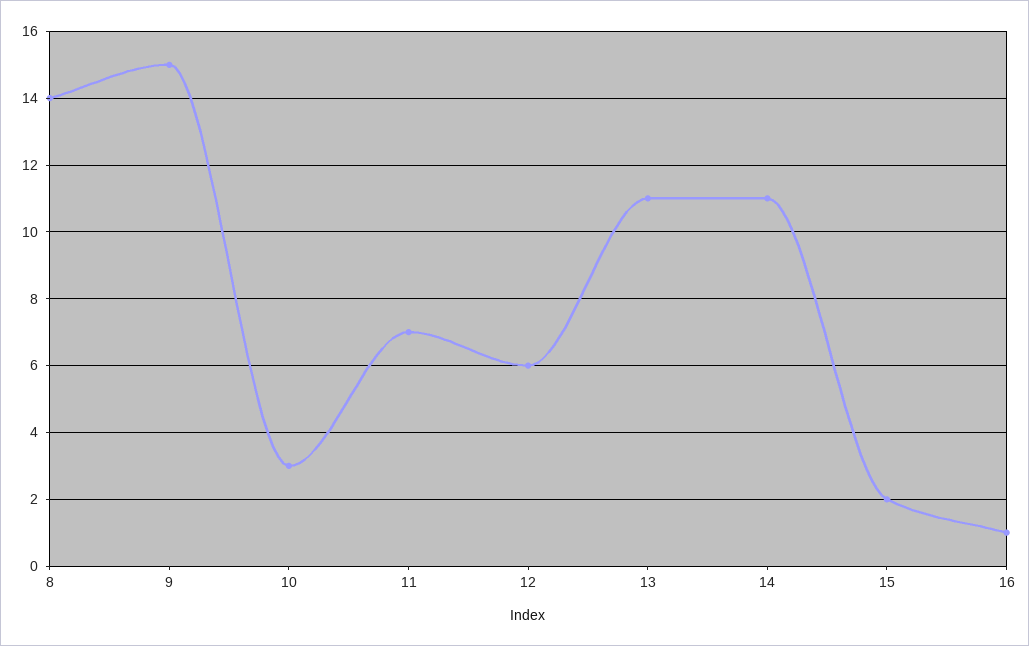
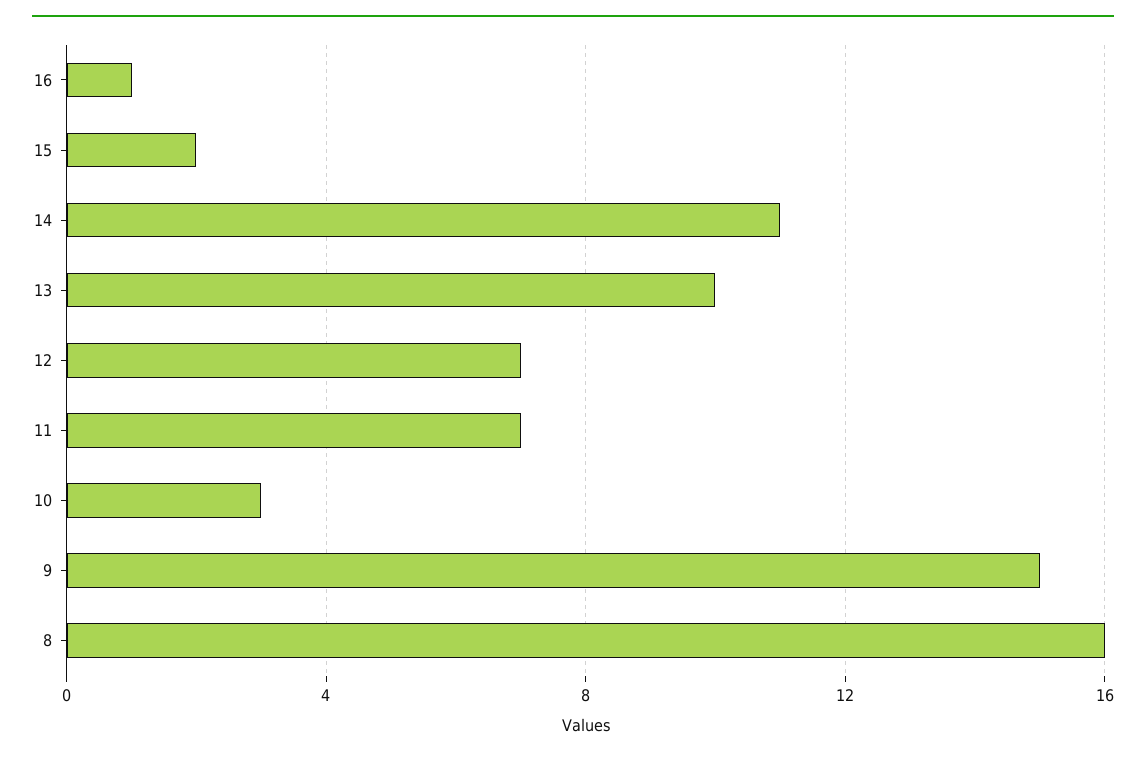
8: 14 -> 16
12: 6 -> 7
13: 11 -> 10

